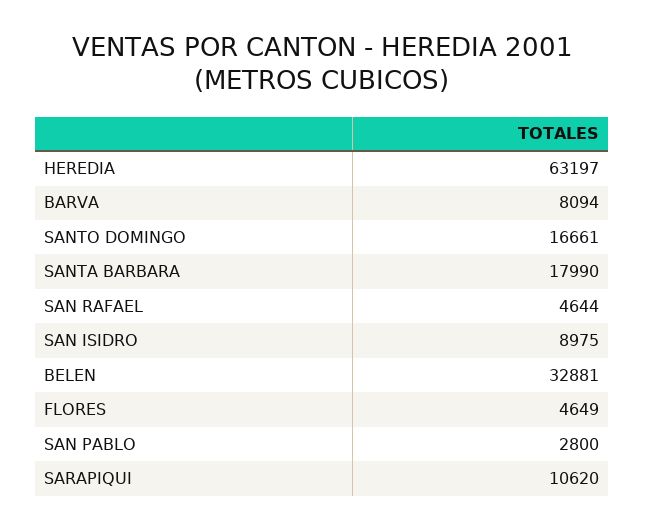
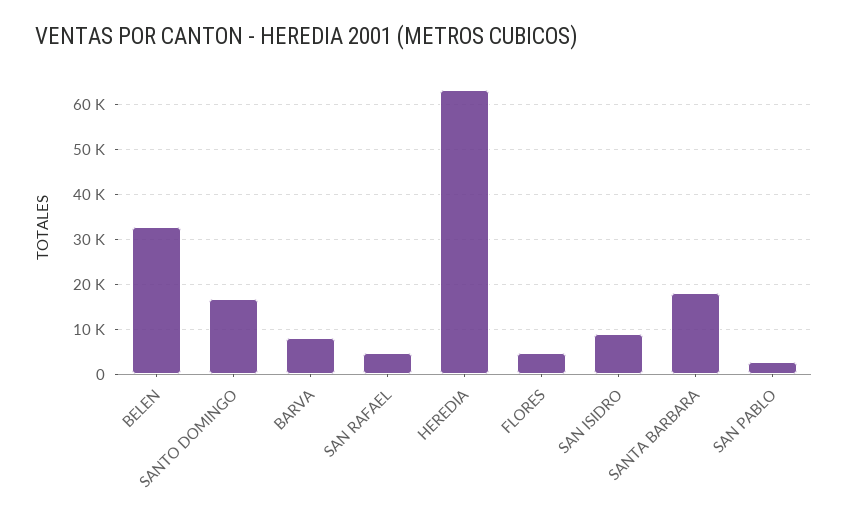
SARAPIQUI: 10620 -> none

